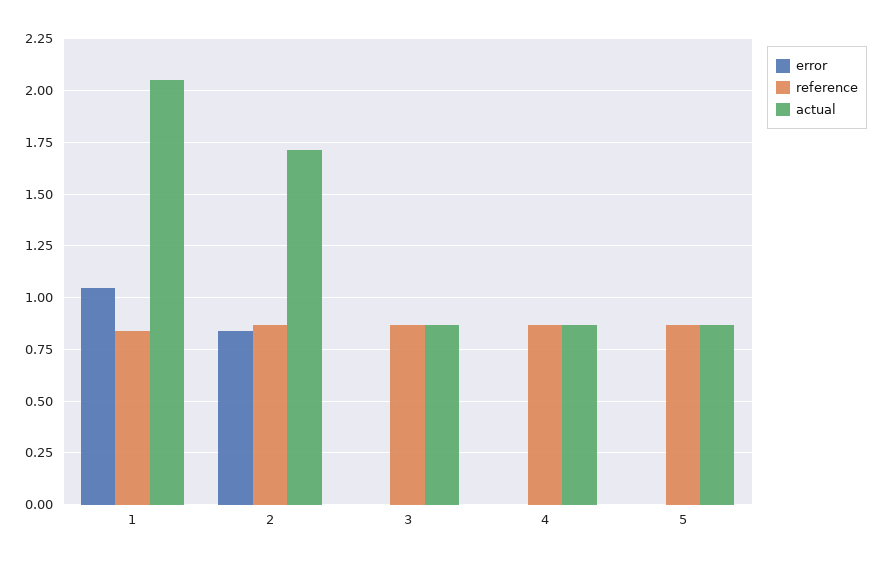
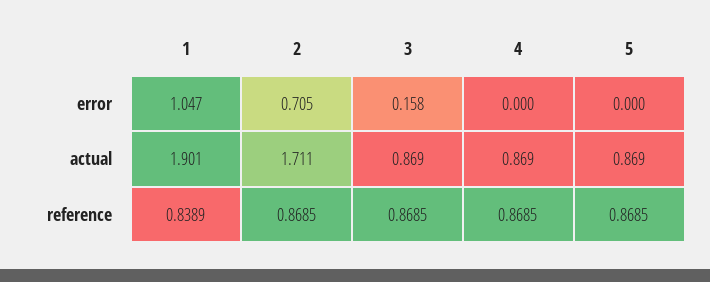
actual, 1: 2.05 -> 1.901
error, 2: 0.85 -> 0.705
error, 3: 0 -> 0.158

